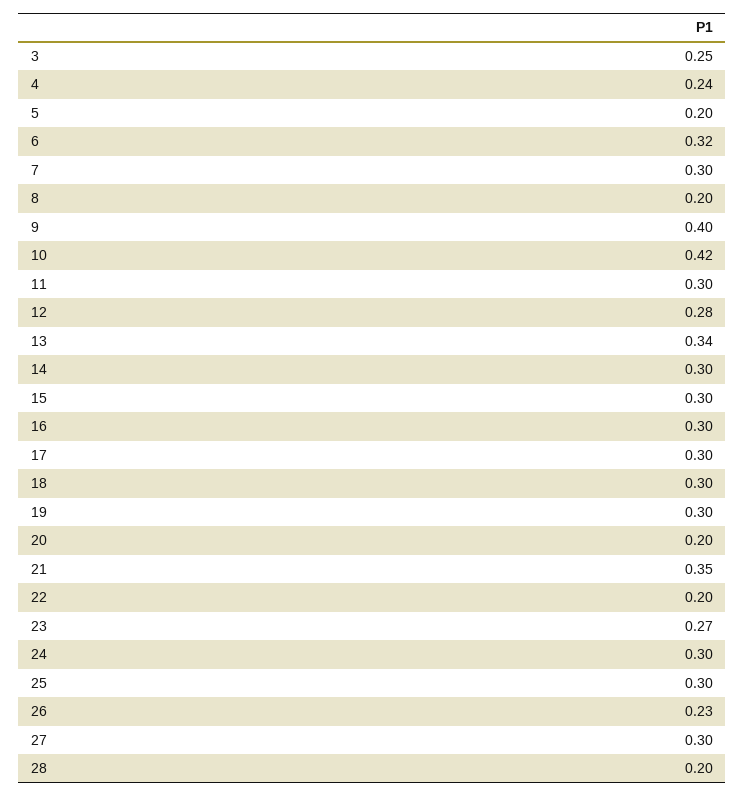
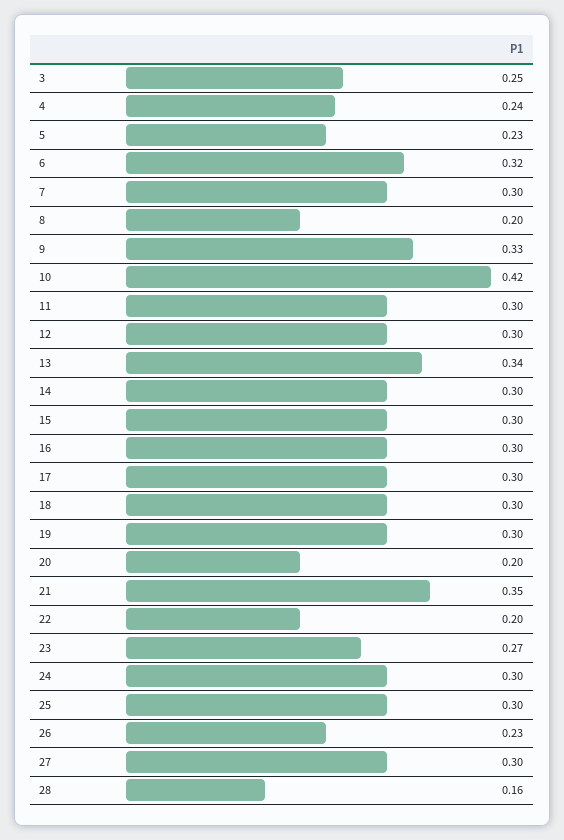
5: 0.2 -> 0.23
9: 0.4 -> 0.33
12: 0.28 -> 0.3
28: 0.2 -> 0.16

